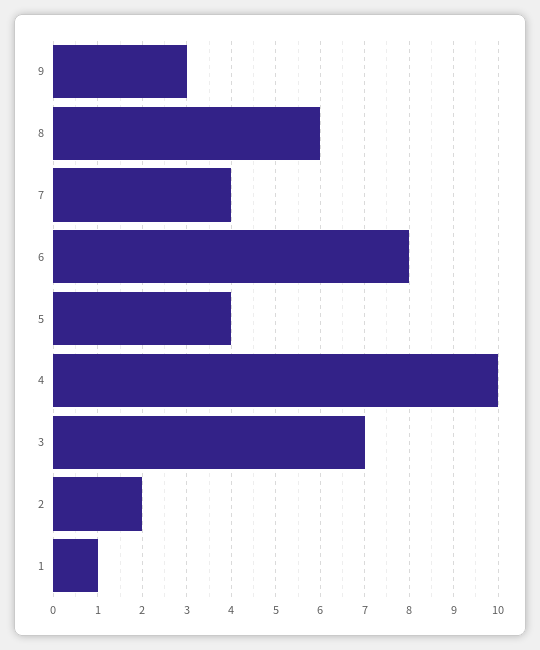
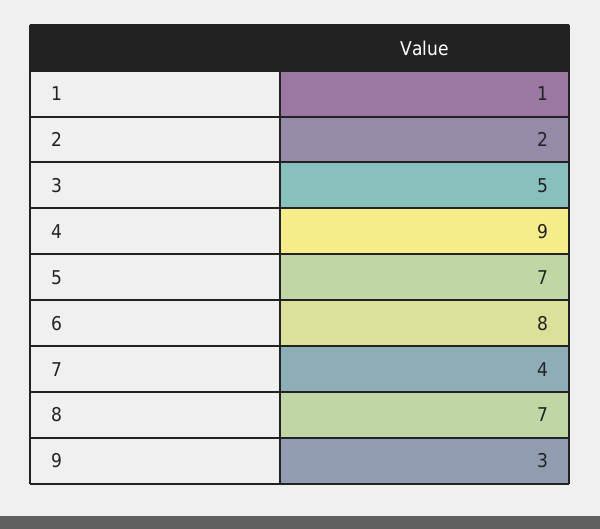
8: 6 -> 7
5: 4 -> 7
4: 10 -> 9
3: 7 -> 5

